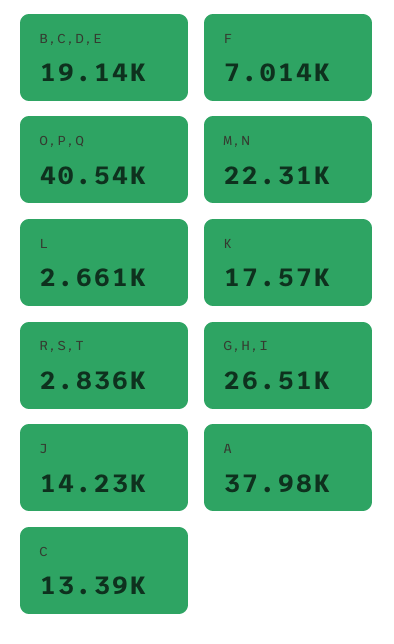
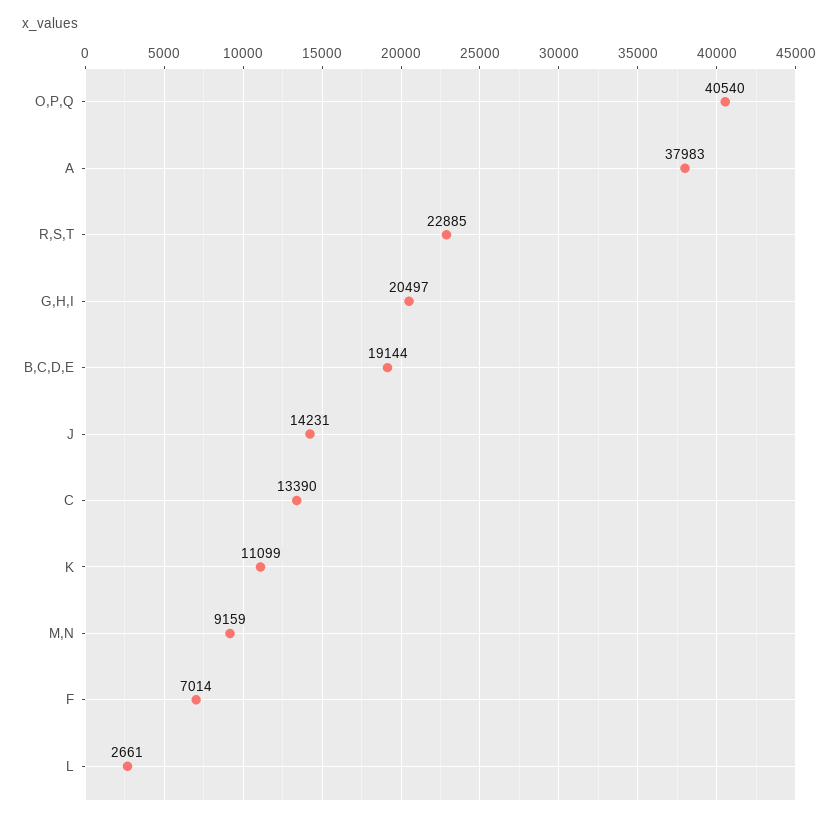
M,N: 22310 -> 9159
K: 17570 -> 11099
R,S,T: 2836 -> 22885
G,H,I: 26510 -> 20497

